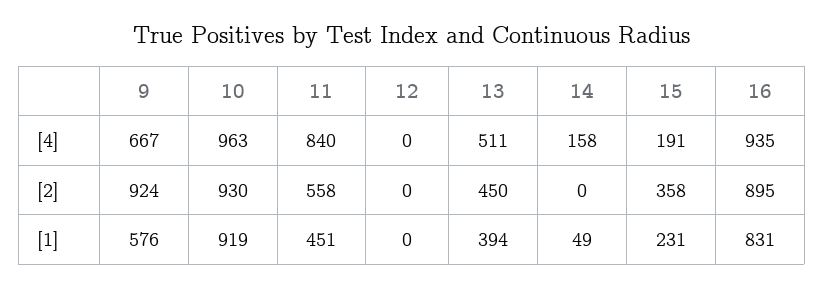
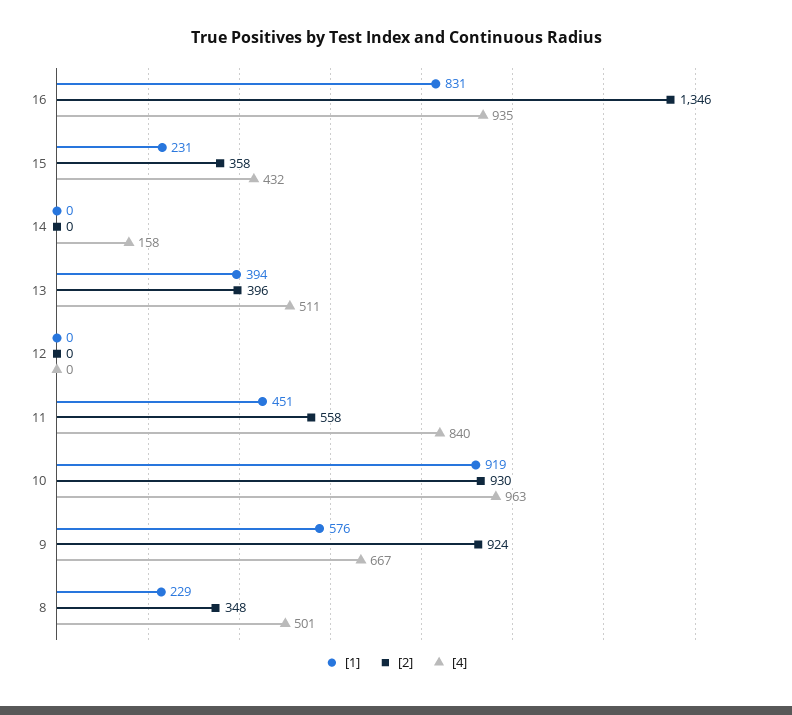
[4], 15: 191 -> 432
[2], 13: 450 -> 396
[2], 16: 895 -> 1346
[1], 14: 49 -> 0
[1], 8: none -> 229
[2], 8: none -> 348
[4], 8: none -> 501

